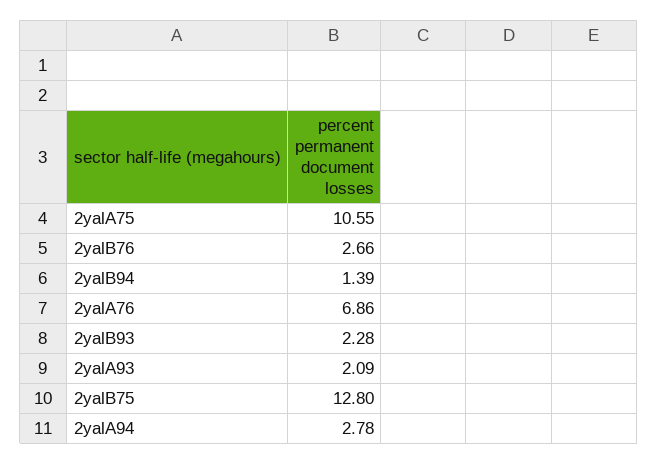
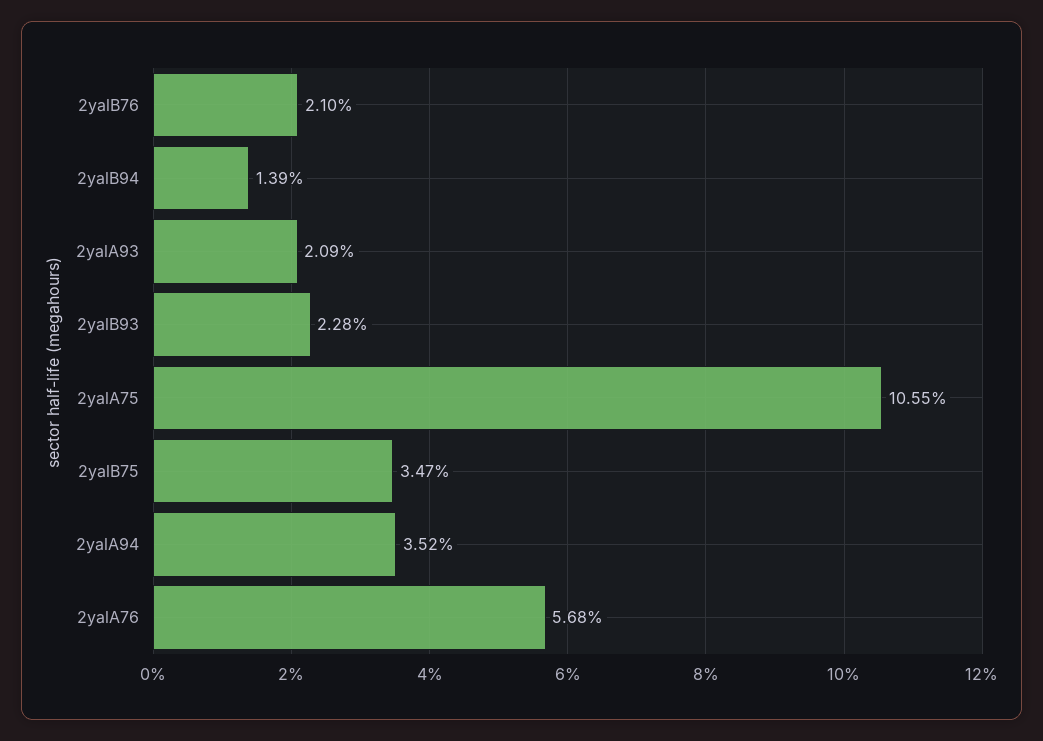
2yalB76: 2.66 -> 2.1
2yalA76: 6.86 -> 5.68
2yalB75: 12.8 -> 3.47
2yalA94: 2.78 -> 3.52

